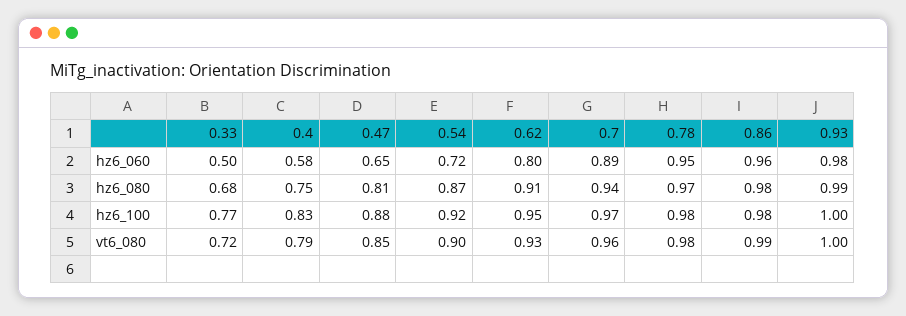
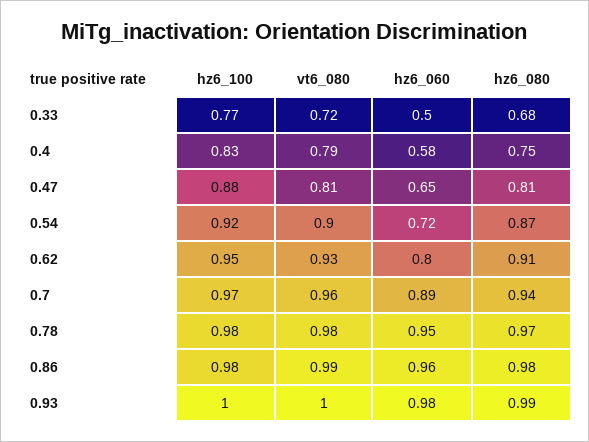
0.47, vt6_080: 0.85 -> 0.81

